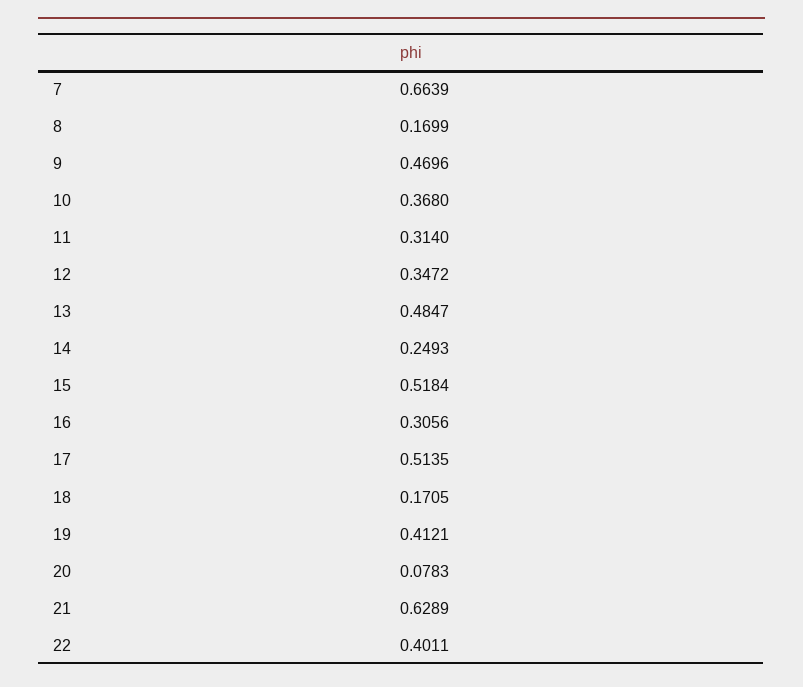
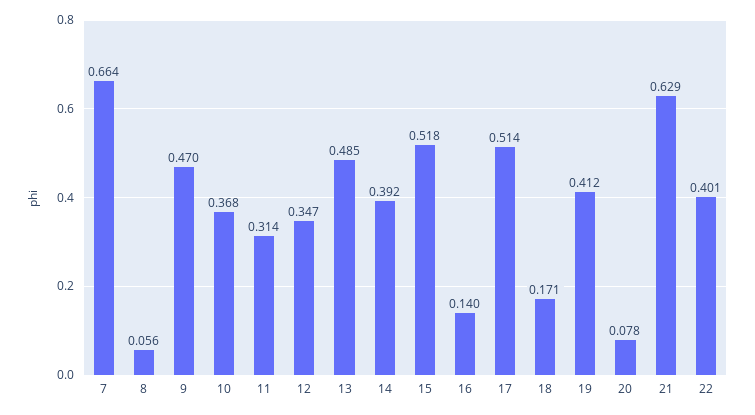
8: 0.1699 -> 0.056
14: 0.2493 -> 0.392
16: 0.3056 -> 0.14

